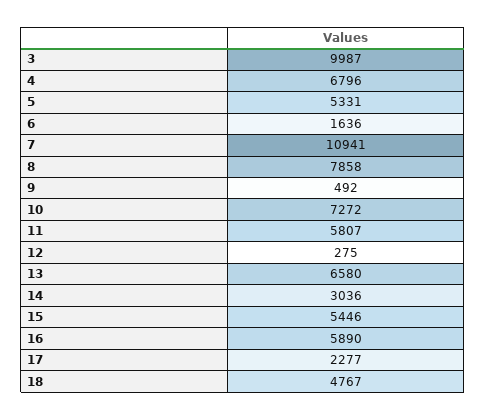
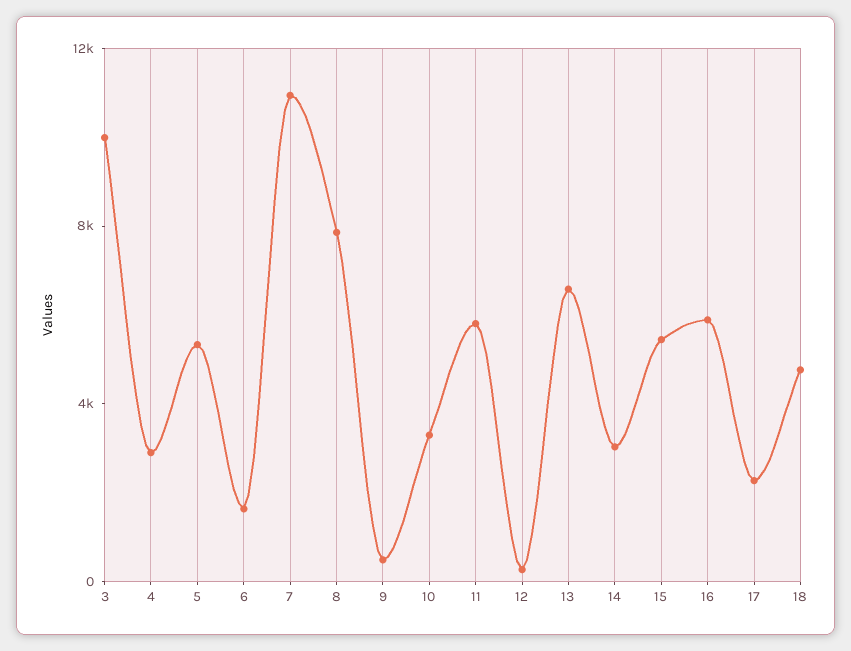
4: 6796 -> 3000
10: 7272 -> 3000

